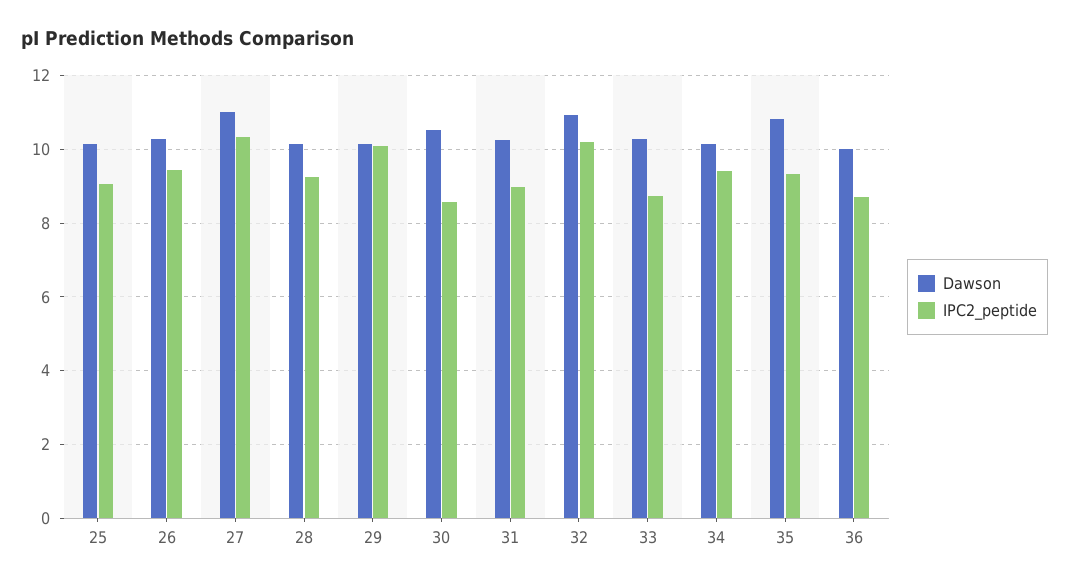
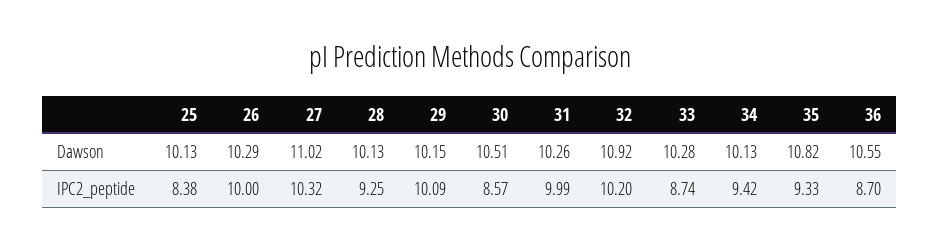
IPC2_peptide, 25: 9 -> 8.38
IPC2_peptide, 26: 9.4 -> 10
IPC2_peptide, 31: 9 -> 9.99
Dawson, 36: 10 -> 10.55

